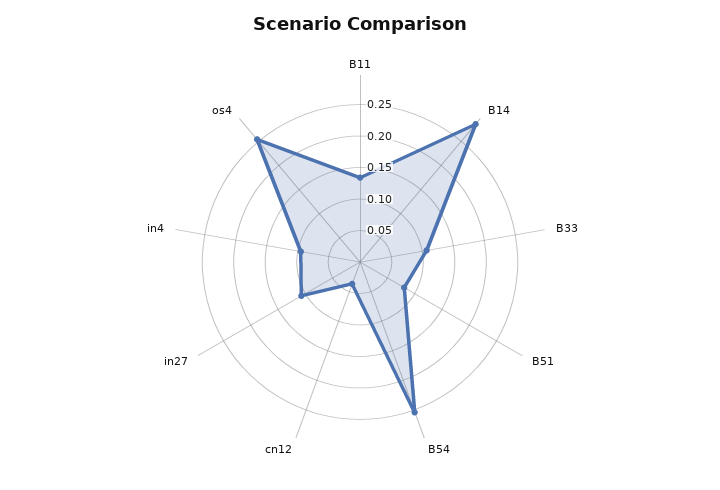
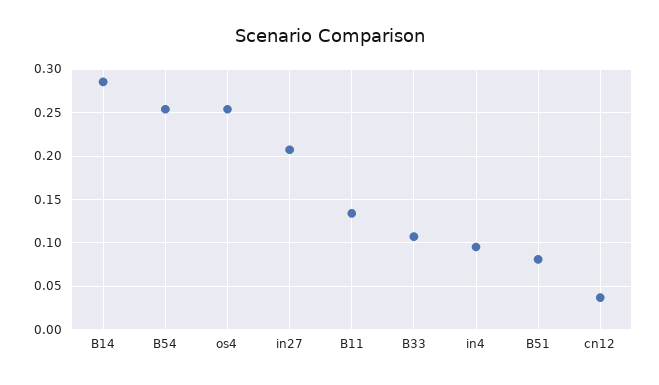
in27: 0.1 -> 0.21

